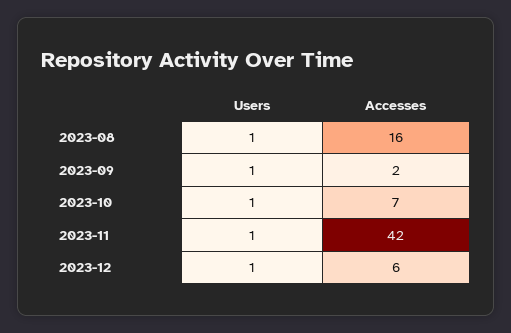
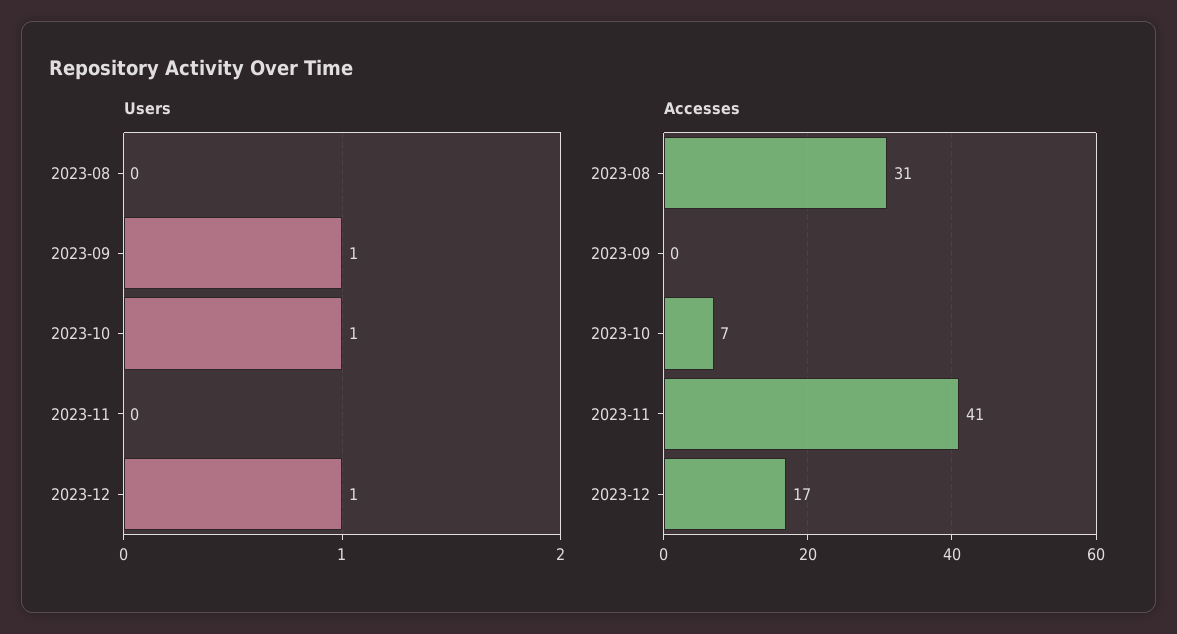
Users, 2023-08: 1 -> 0
Accesses, 2023-08: 16 -> 31
Accesses, 2023-09: 2 -> 0
Users, 2023-11: 1 -> 0
Accesses, 2023-11: 42 -> 41
Accesses, 2023-12: 6 -> 17

